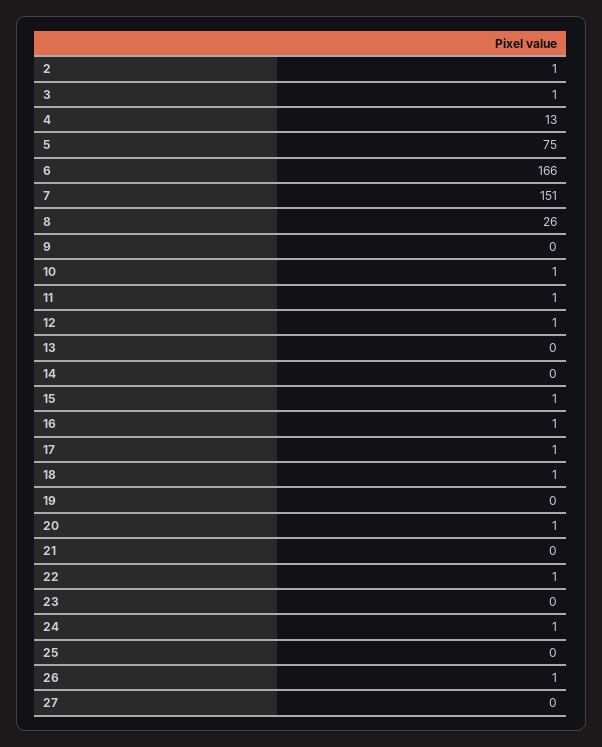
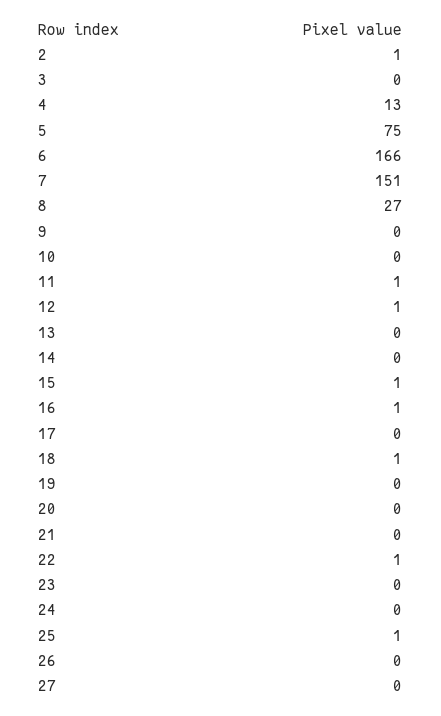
3: 1 -> 0
8: 26 -> 27
10: 1 -> 0
17: 1 -> 0
20: 1 -> 0
24: 1 -> 0
25: 0 -> 1
26: 1 -> 0

